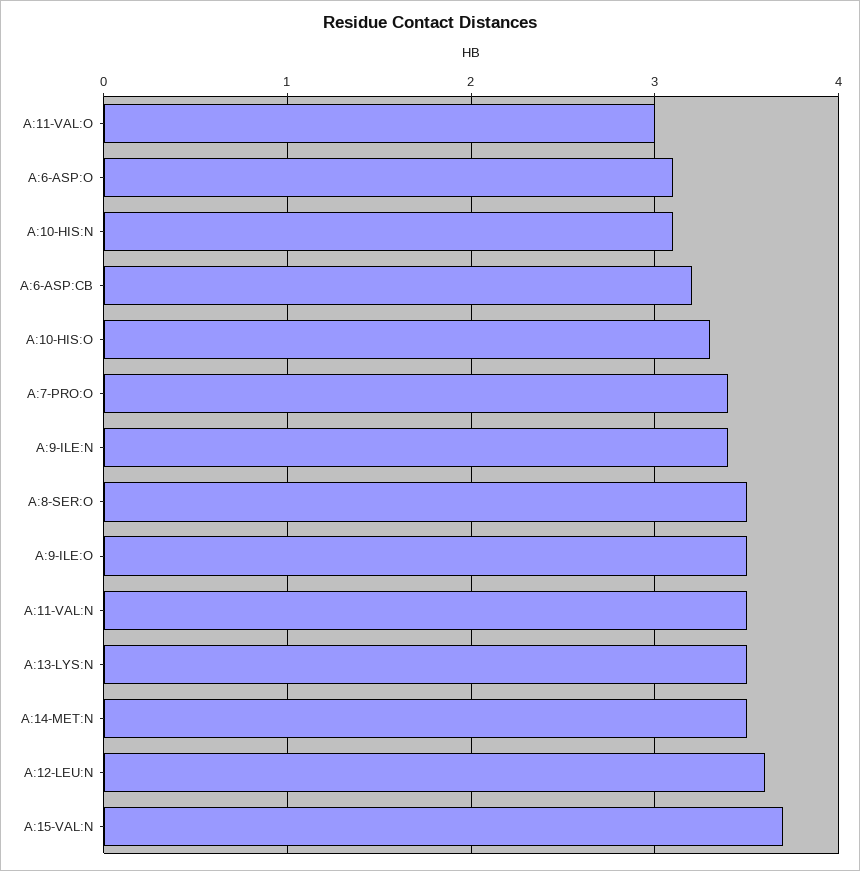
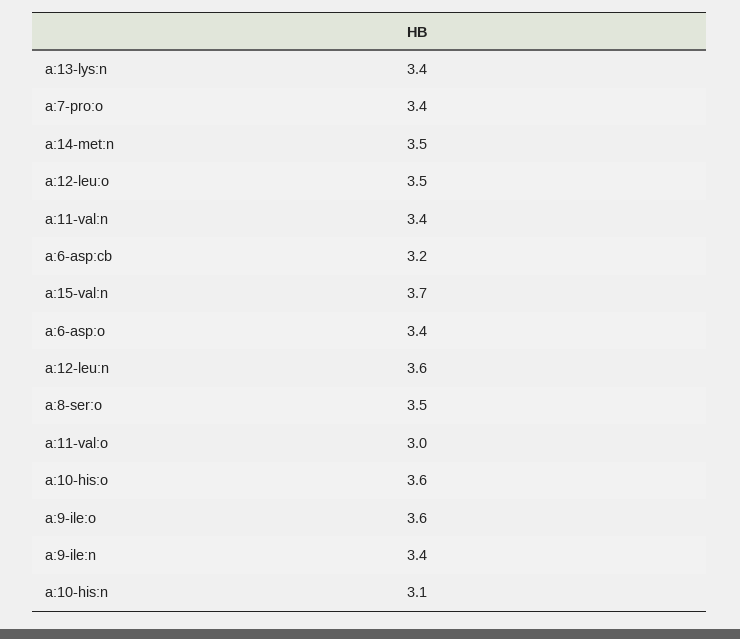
A:6-ASP:O: 3.1 -> 3.4
A:10-HIS:O: 3.3 -> 3.6
A:9-ILE:O: 3.5 -> 3.6
A:11-VAL:N: 3.5 -> 3.4
A:13-LYS:N: 3.5 -> 3.4
a:12-leu:o: none -> 3.5

